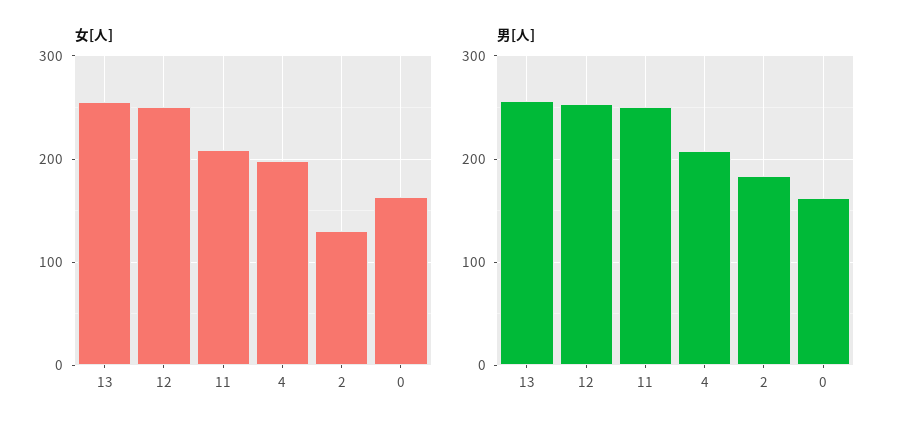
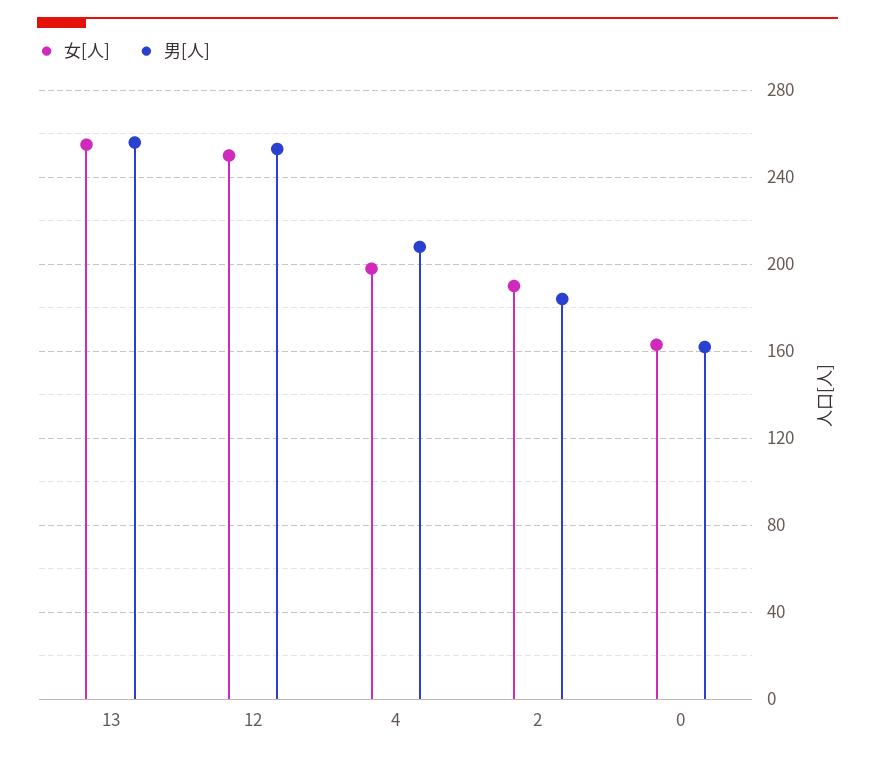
女[人], 11: 210 -> none
女[人], 2: 130 -> 190
男[人], 11: 250 -> none

